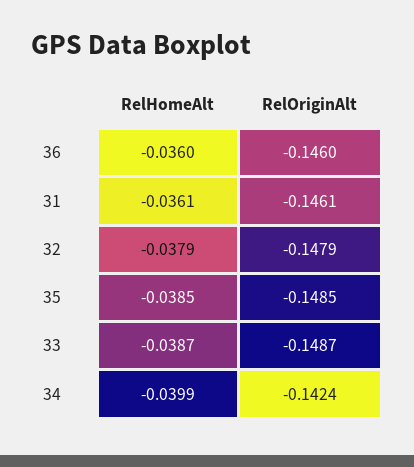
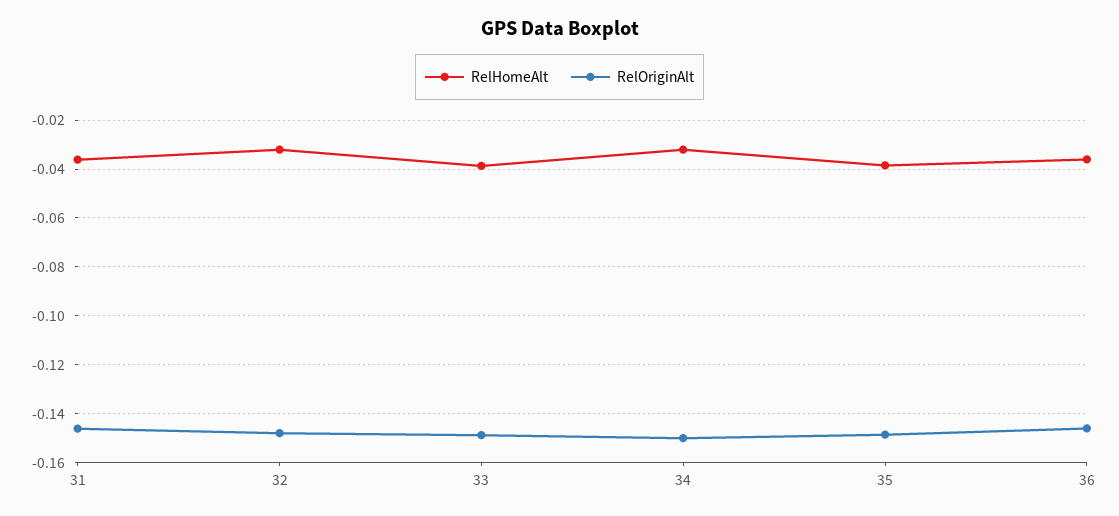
RelHomeAlt, 32: -0.0379 -> -0.0325
RelHomeAlt, 34: -0.0399 -> -0.0325
RelOriginAlt, 34: -0.1424 -> -0.15

